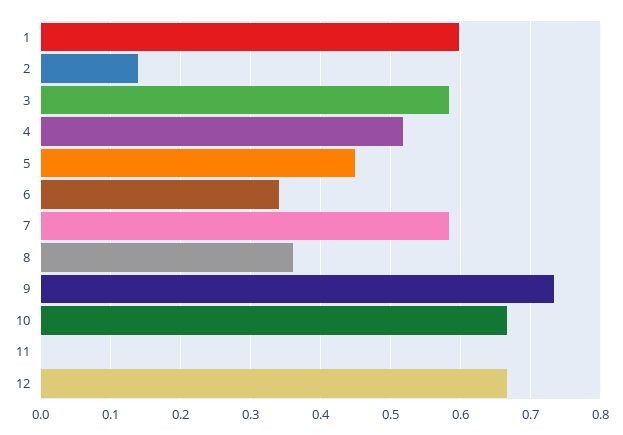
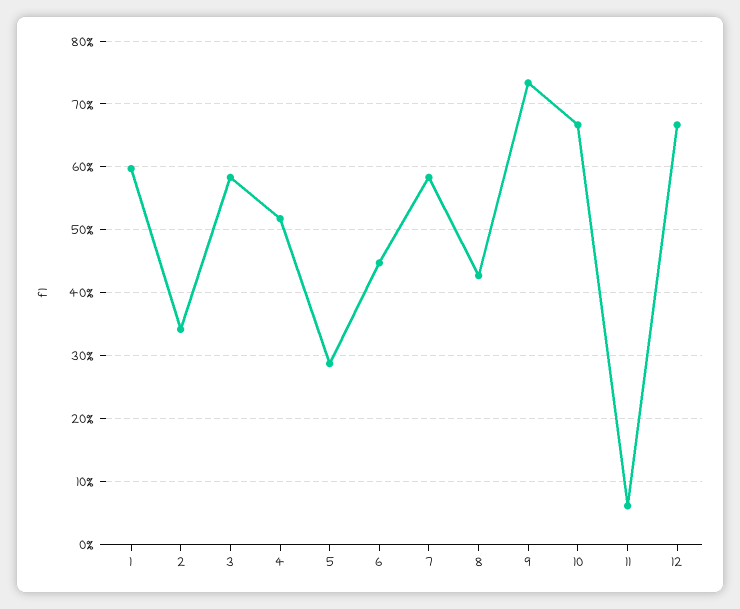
2: 0.14 -> 0.34
5: 0.45 -> 0.29
6: 0.34 -> 0.45
8: 0.36 -> 0.43
11: 0 -> 0.06

